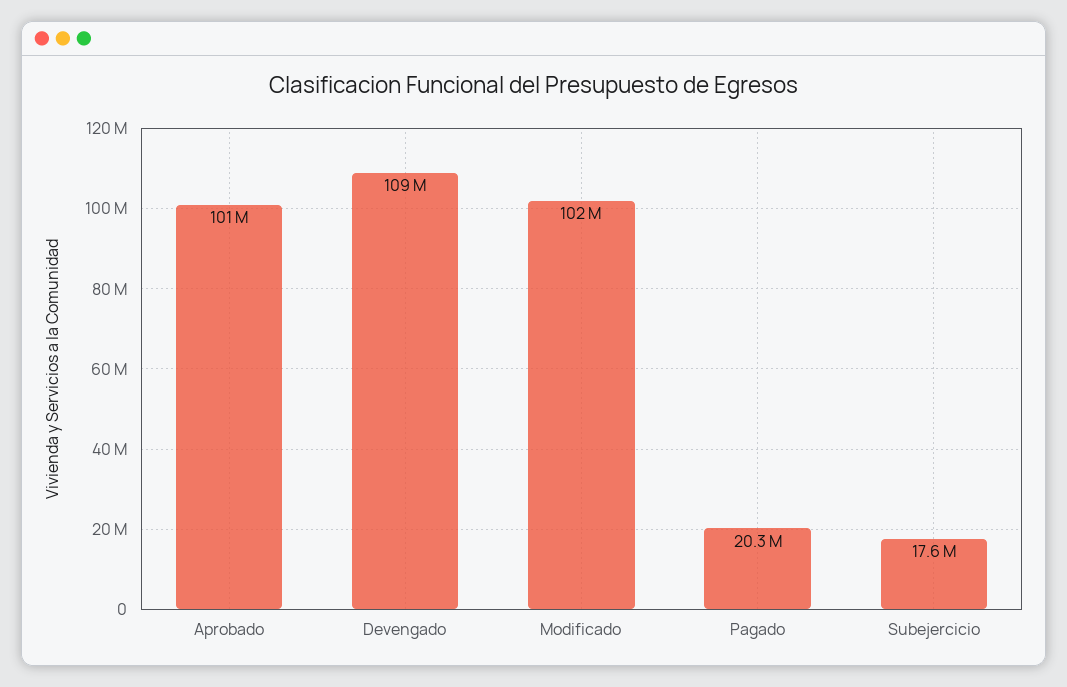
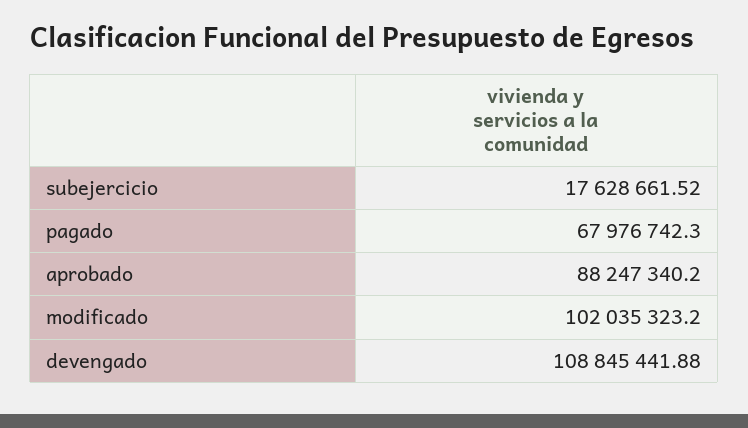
Aprobado: 101000000 -> 88247340.2
Pagado: 20300000 -> 67976742.3

